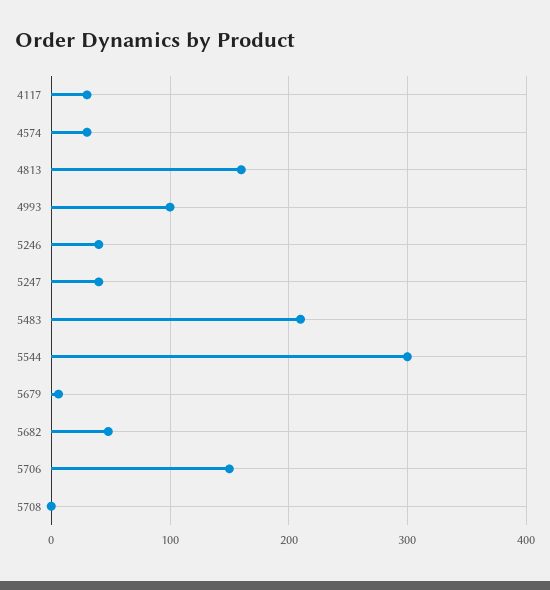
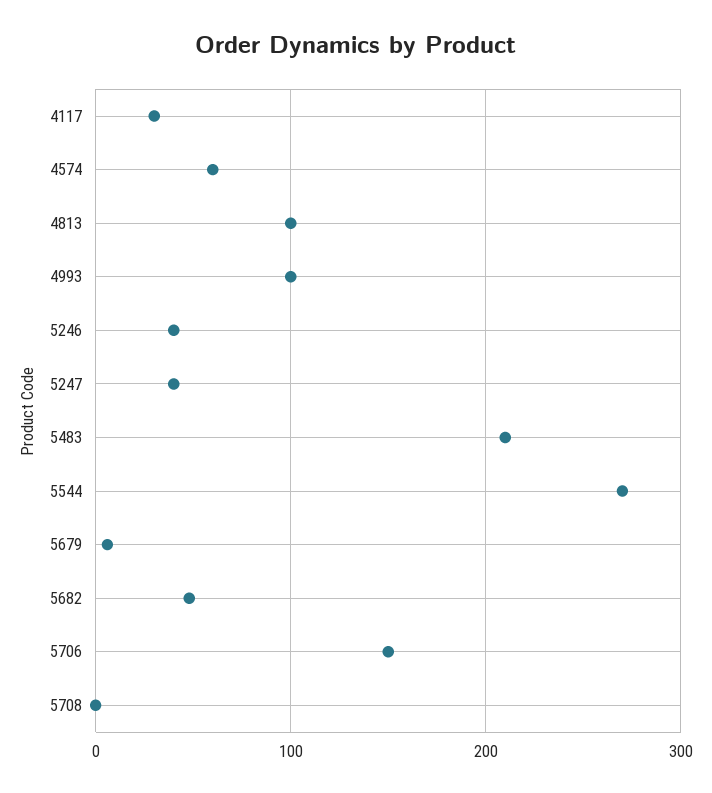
4574: 30 -> 60
4813: 160 -> 100
5544: 300 -> 270

